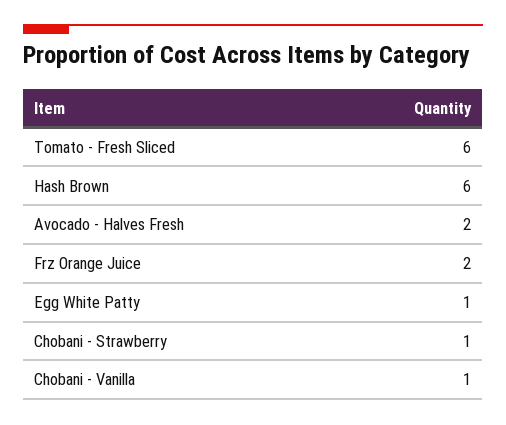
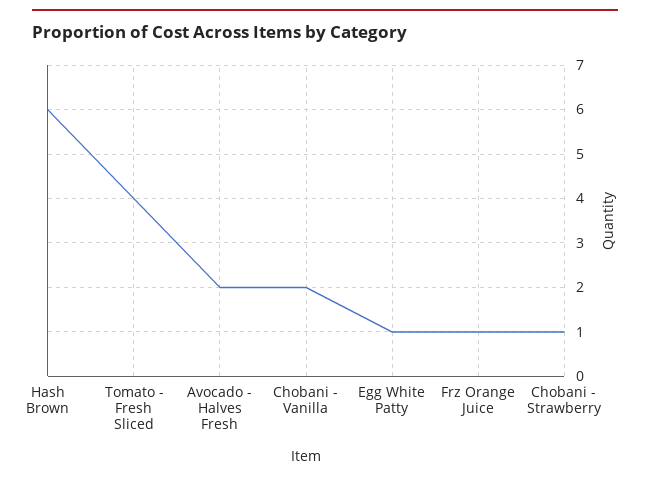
Tomato - Fresh Sliced: 6 -> 4
Frz Orange Juice: 2 -> 1
Chobani - Vanilla: 1 -> 2

